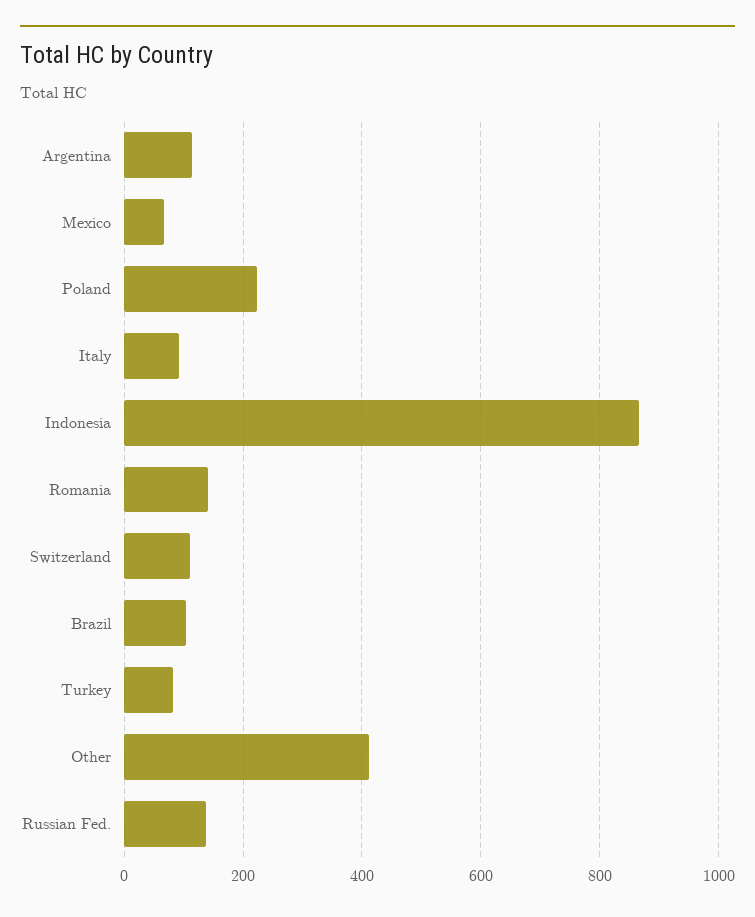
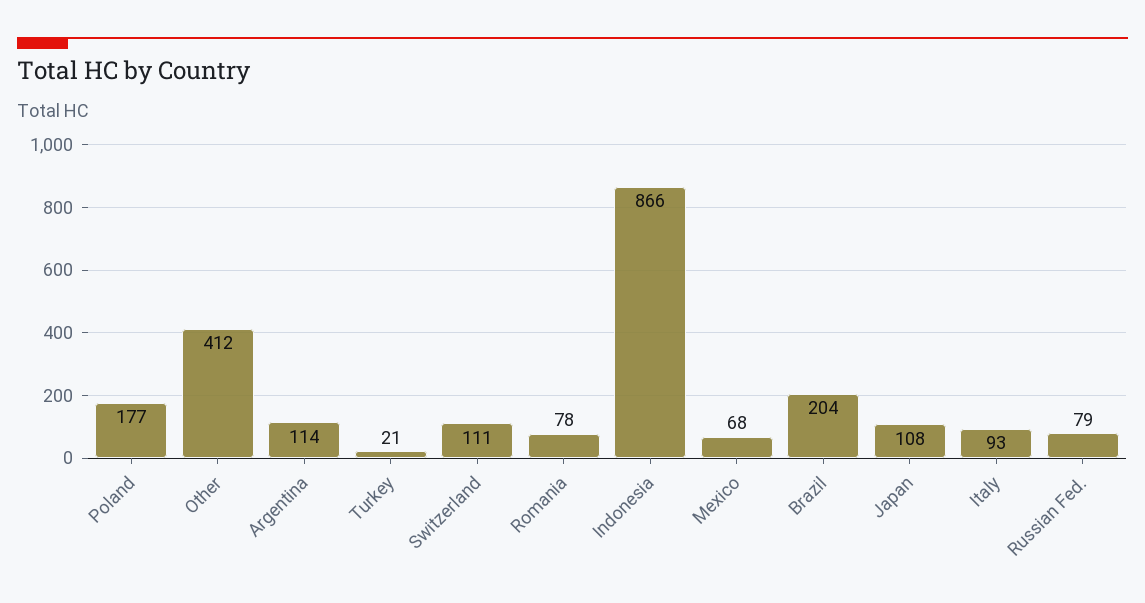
Poland: 220 -> 177
Romania: 140 -> 78
Brazil: 100 -> 204
Turkey: 80 -> 21
Russian Fed.: 140 -> 79
Japan: none -> 108

